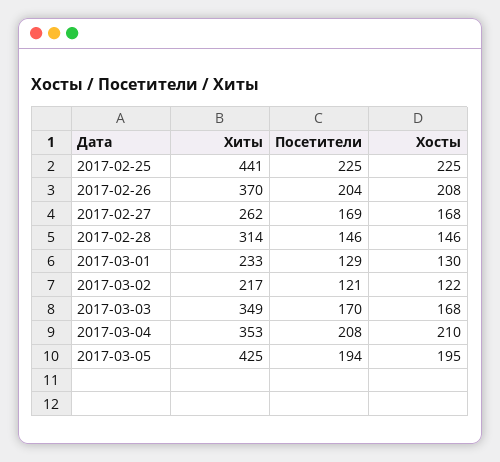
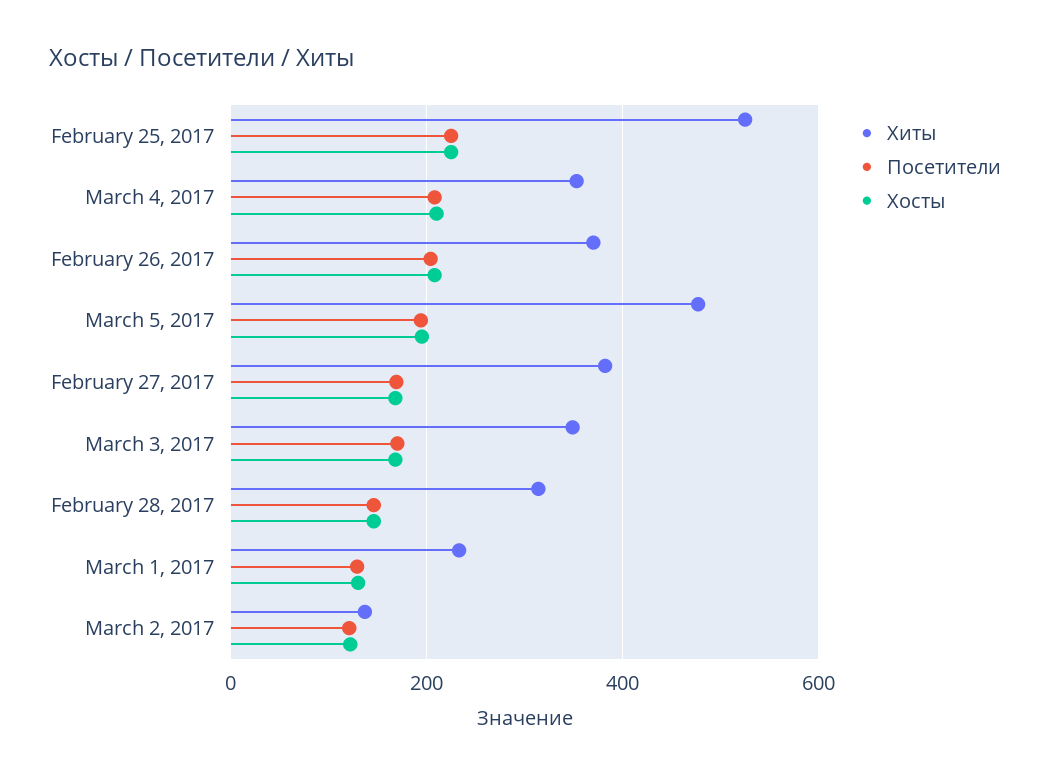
Хиты, 2017-02-25: 441 -> 520
Хиты, 2017-02-27: 262 -> 380
Хиты, 2017-03-02: 217 -> 140
Хиты, 2017-03-05: 425 -> 480

